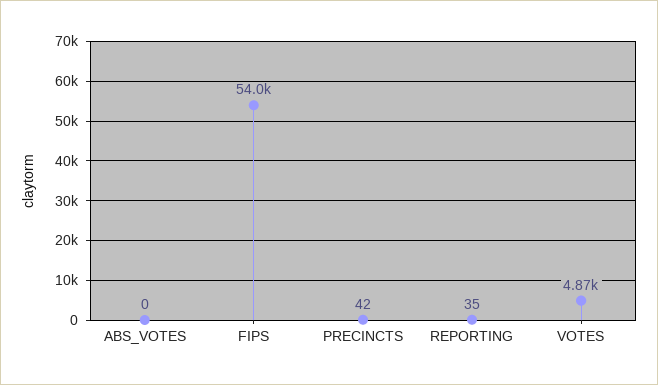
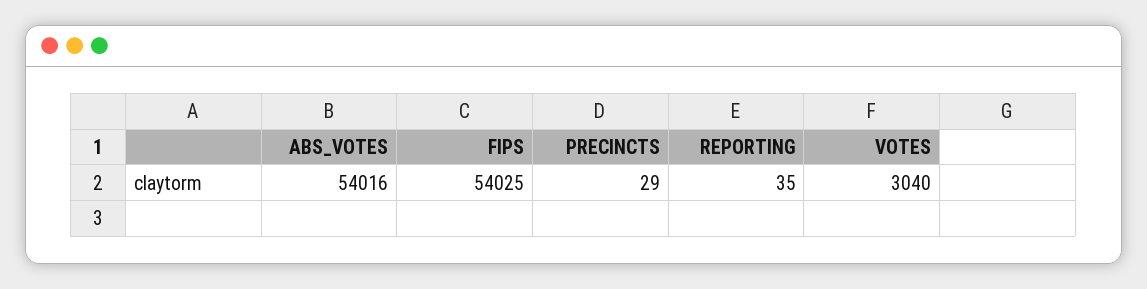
ABS_VOTES: 0 -> 54016
PRECINCTS: 42 -> 29
VOTES: 4870 -> 3040

